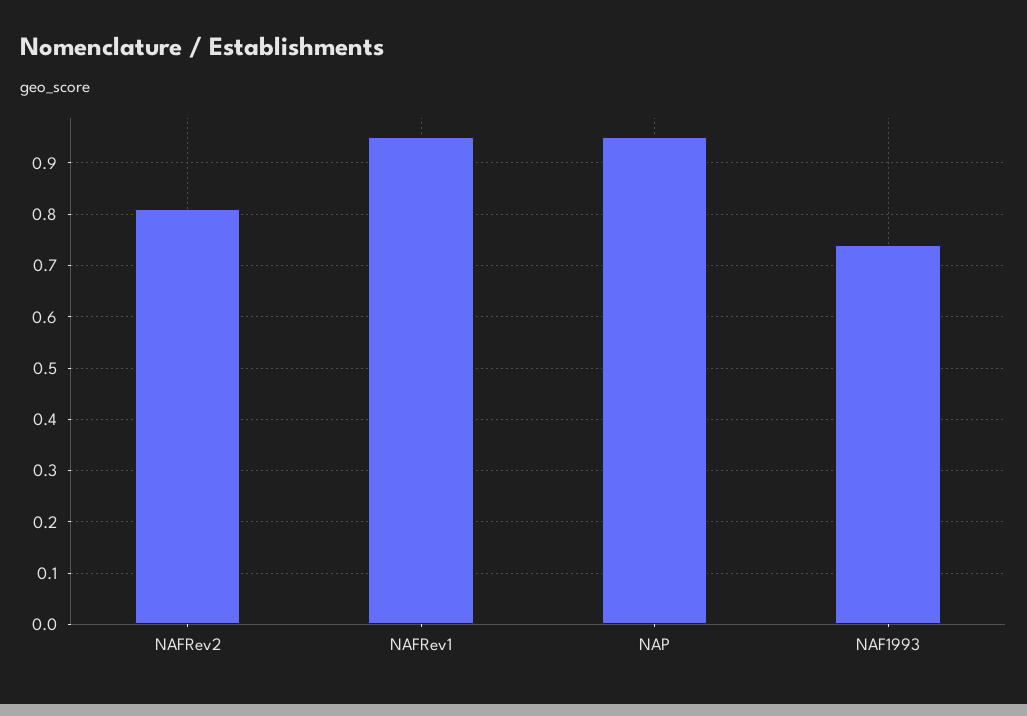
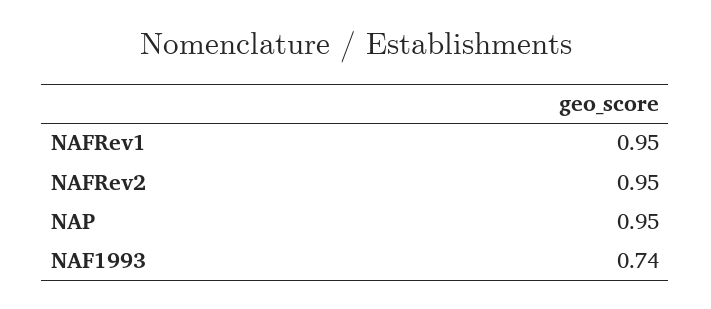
NAFRev2: 0.8 -> 0.95

